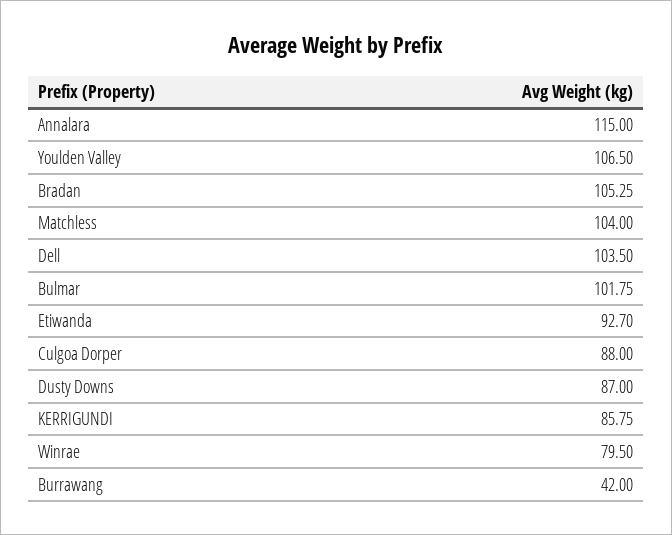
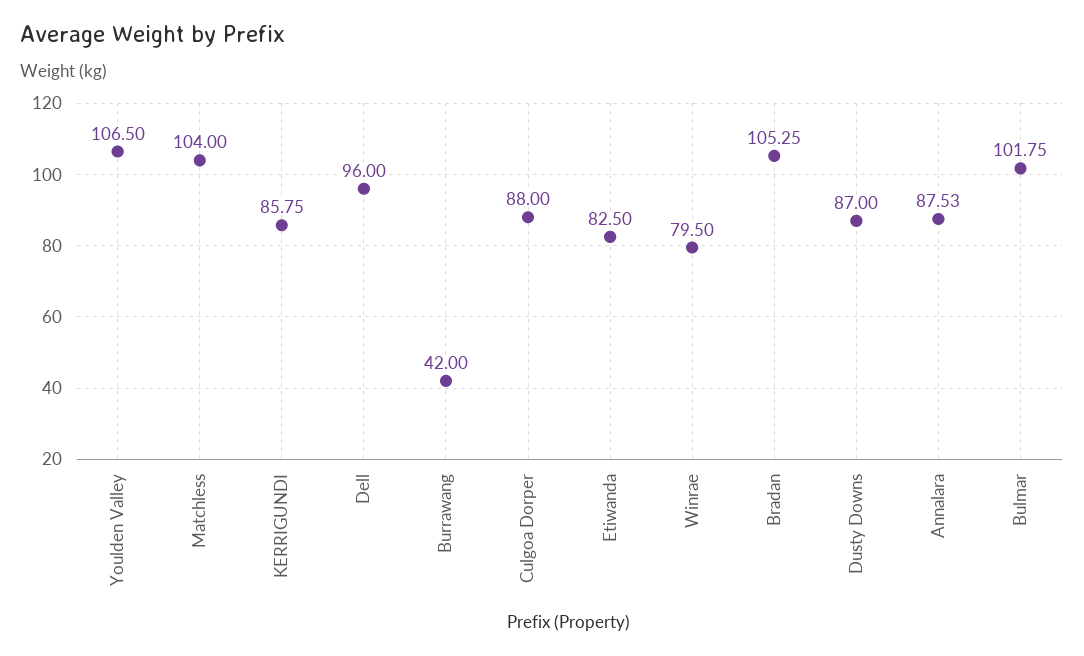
Annalara: 115 -> 87.53
Dell: 103.5 -> 96
Etiwanda: 92.7 -> 82.5

